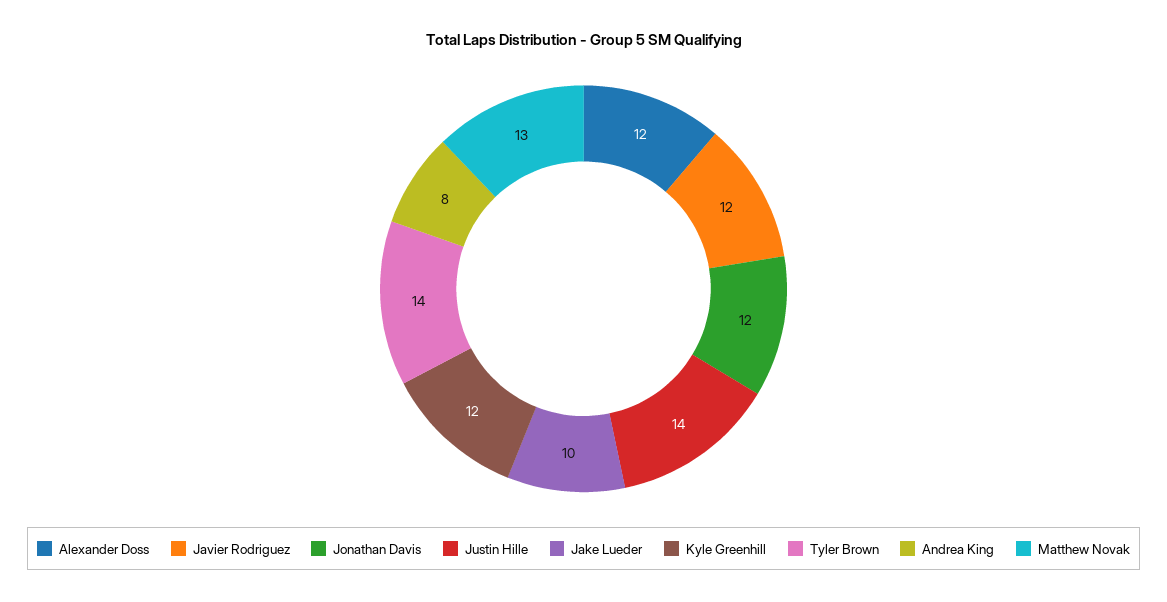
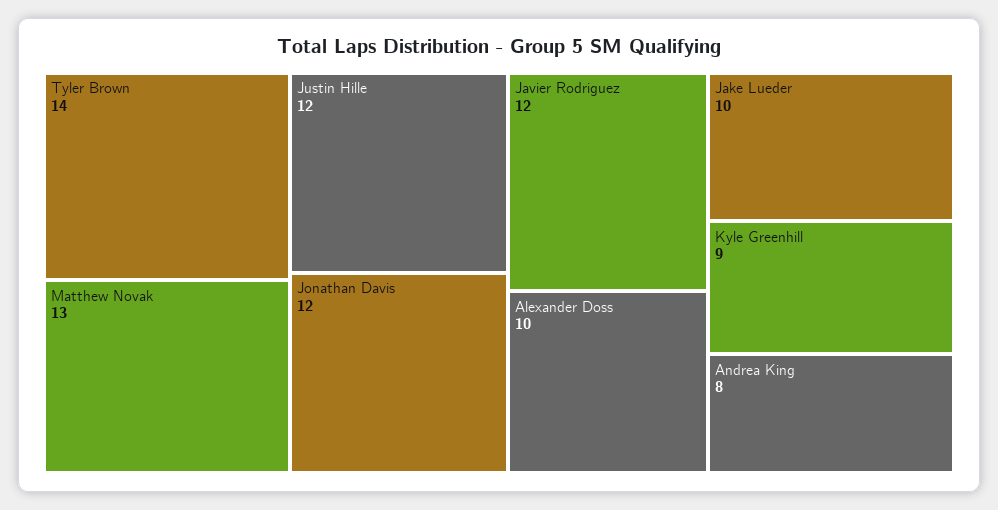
Alexander Doss: 12 -> 10
Justin Hille: 14 -> 12
Kyle Greenhill: 12 -> 9

